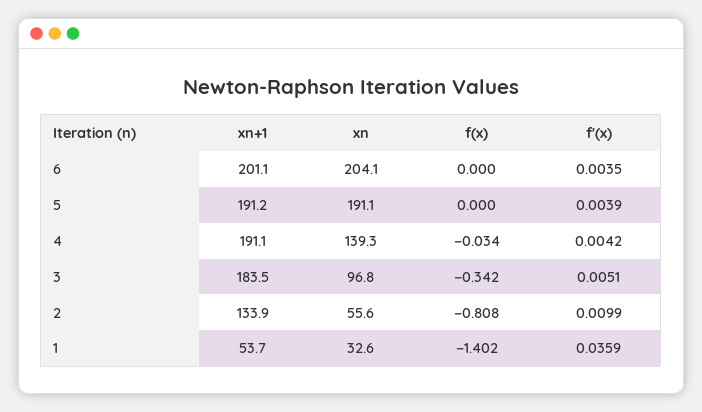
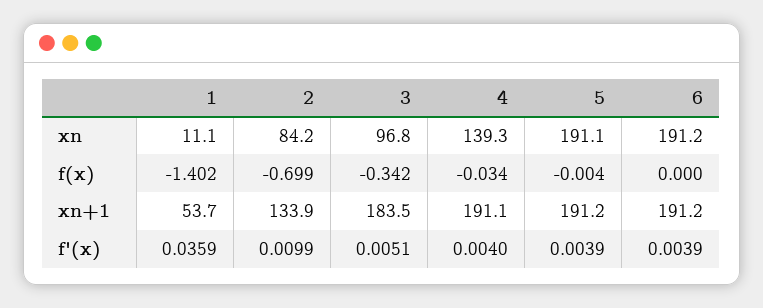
xn+1, 6: 201.1 -> 191.2
xn, 6: 204.1 -> 191.2
f'(x), 6: 0.0035 -> 0.0039
f(x), 5: 0 -> -0.004
f'(x), 4: 0.0042 -> 0.004
xn, 2: 55.6 -> 84.2
f(x), 2: -0.808 -> -0.699
xn, 1: 32.6 -> 11.1

